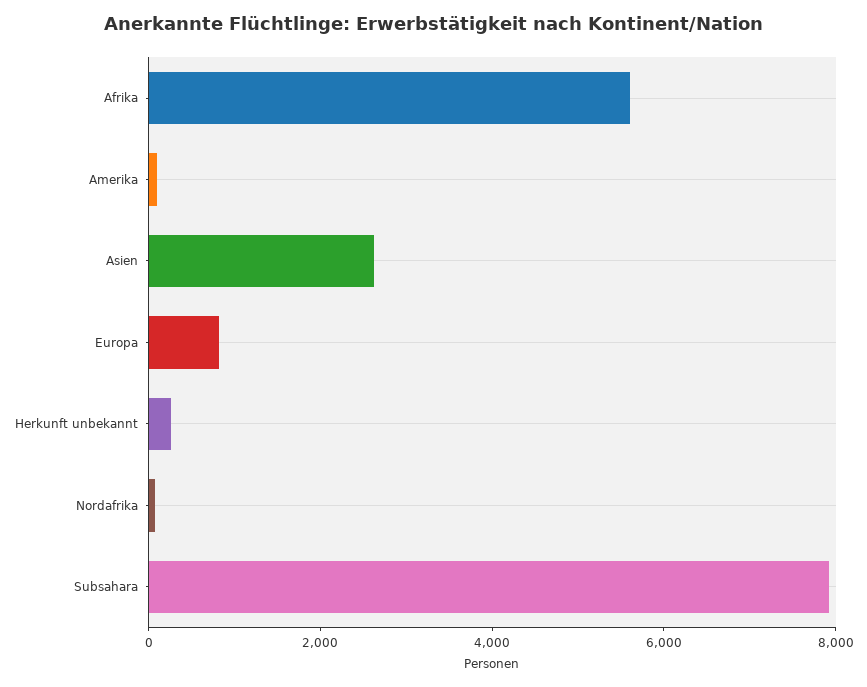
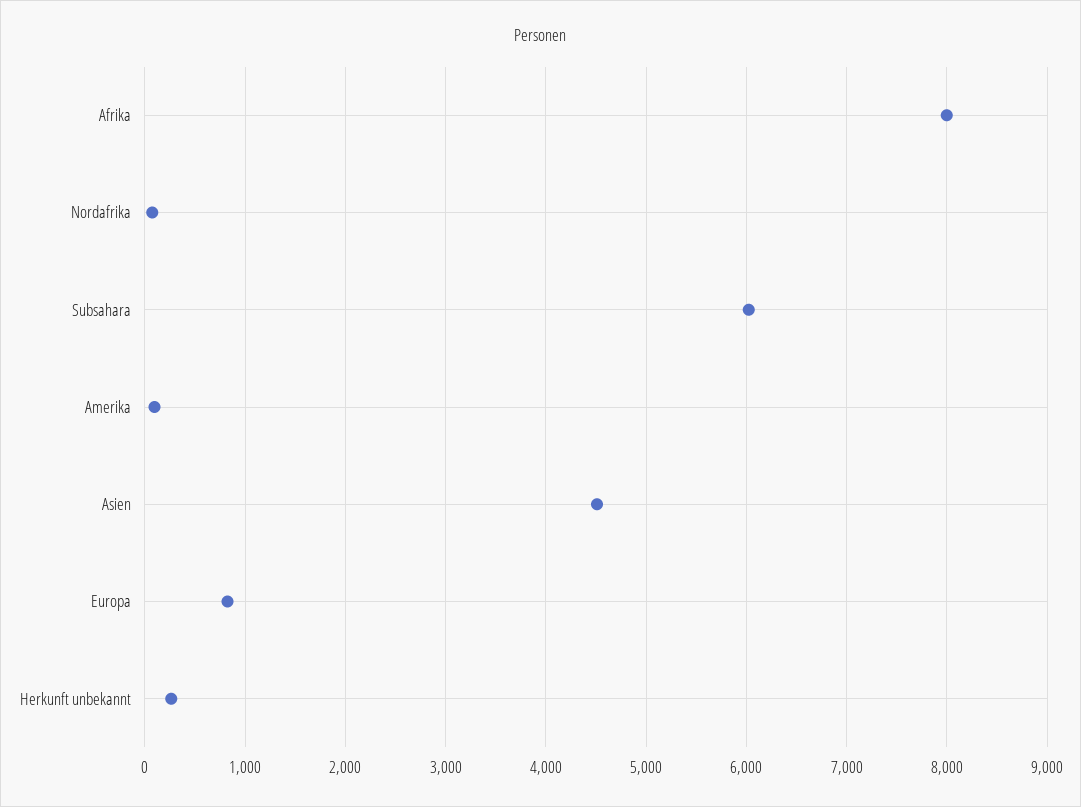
Afrika: 5500 -> 8000
Asien: 2500 -> 4500
Subsahara: 8000 -> 6000

